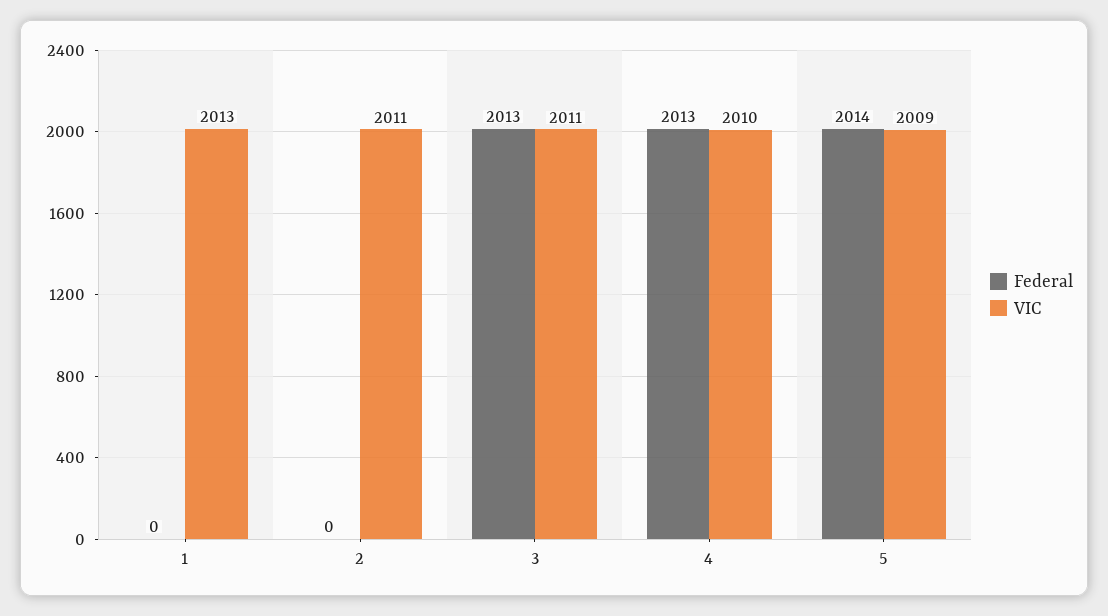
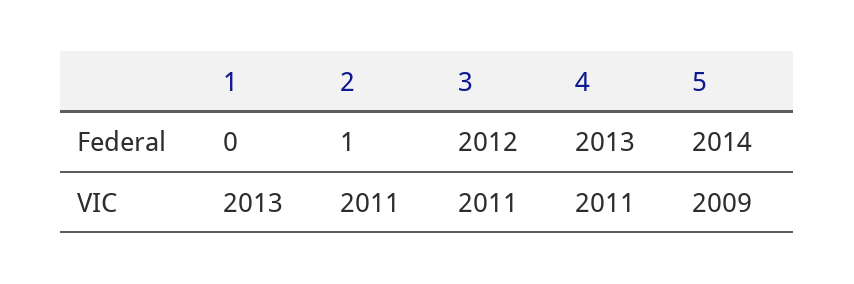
Federal, 2: 0 -> 1
Federal, 3: 2013 -> 2012
VIC, 4: 2010 -> 2011

